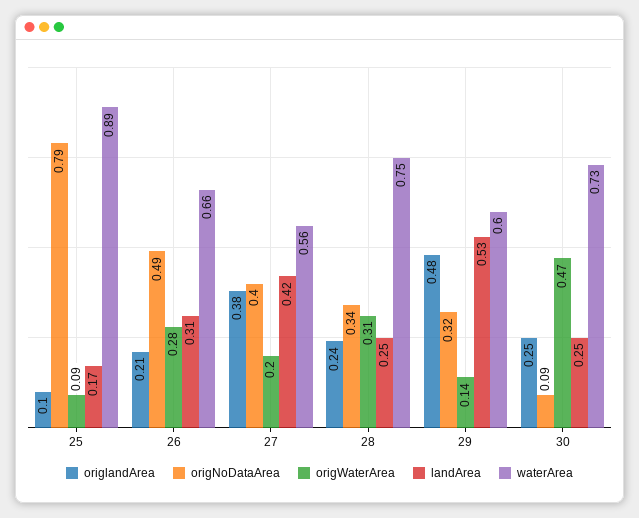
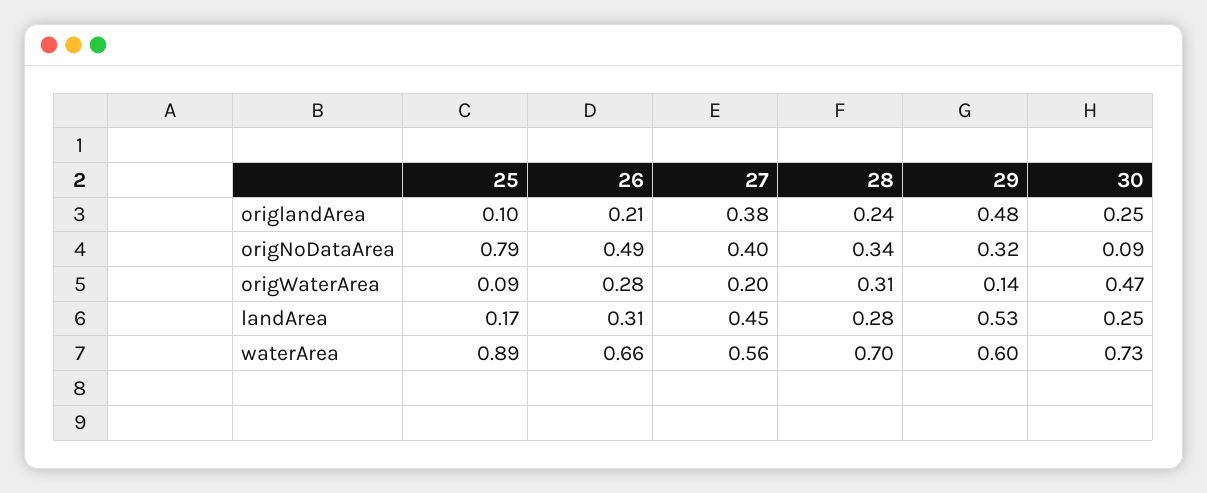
landArea, 27: 0.42 -> 0.45
landArea, 28: 0.25 -> 0.28
waterArea, 28: 0.75 -> 0.7

